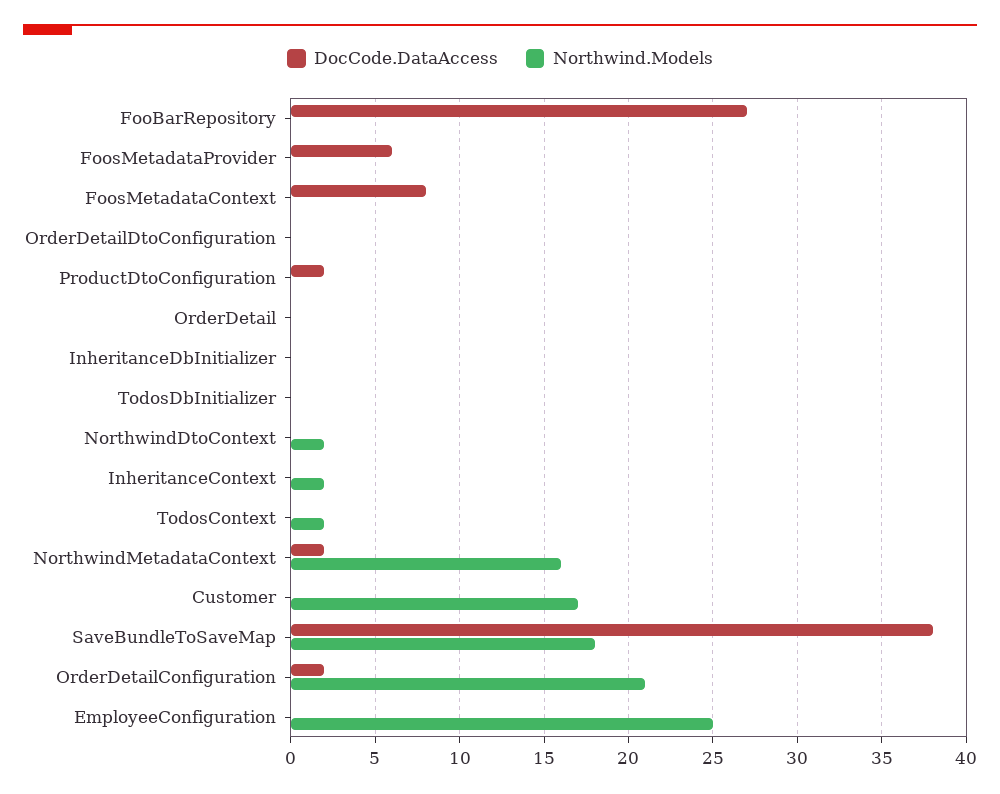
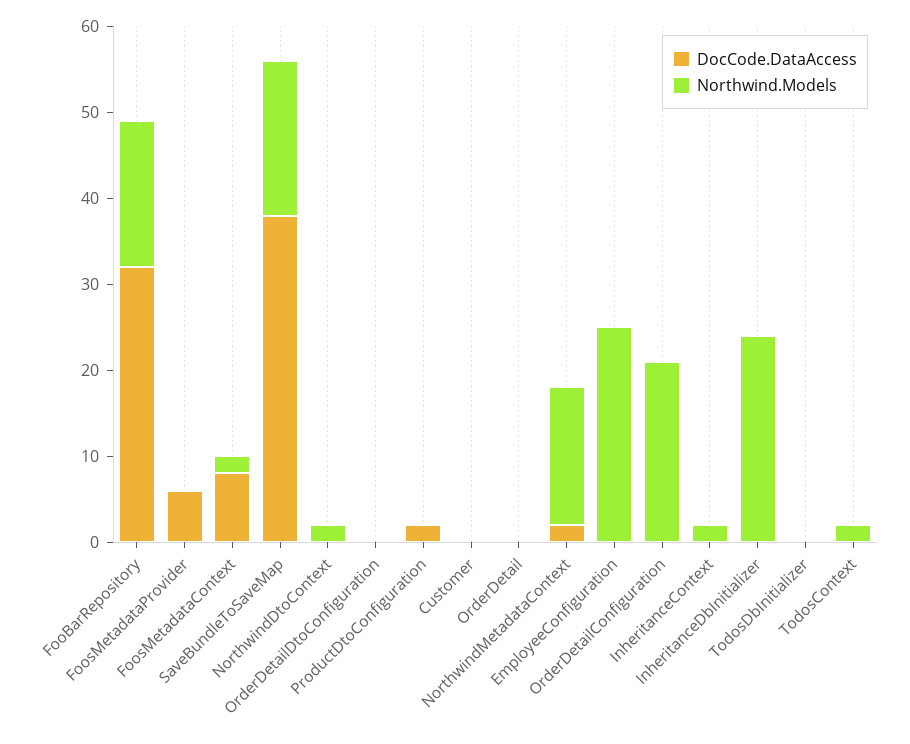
DocCode.DataAccess, FooBarRepository: 27 -> 32
Northwind.Models, FooBarRepository: 0 -> 17
Northwind.Models, FoosMetadataContext: 0 -> 2
Northwind.Models, InheritanceDbInitializer: 0 -> 24
Northwind.Models, Customer: 17 -> 0
DocCode.DataAccess, OrderDetailConfiguration: 2 -> 0

